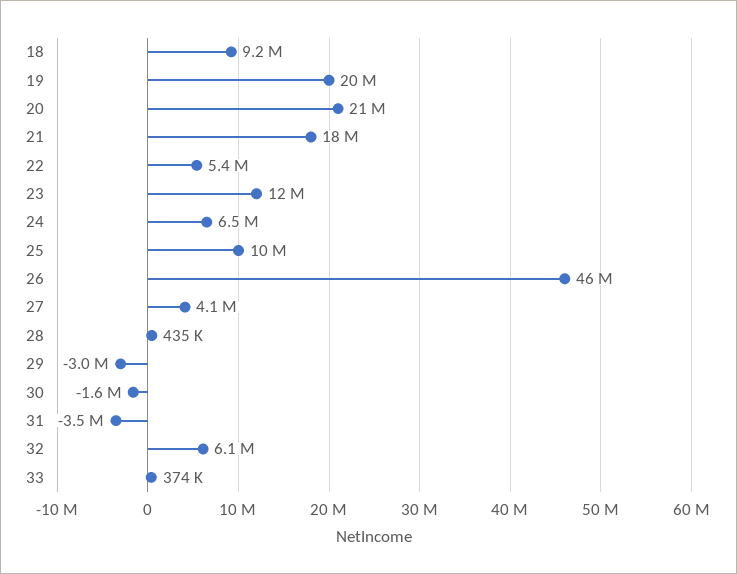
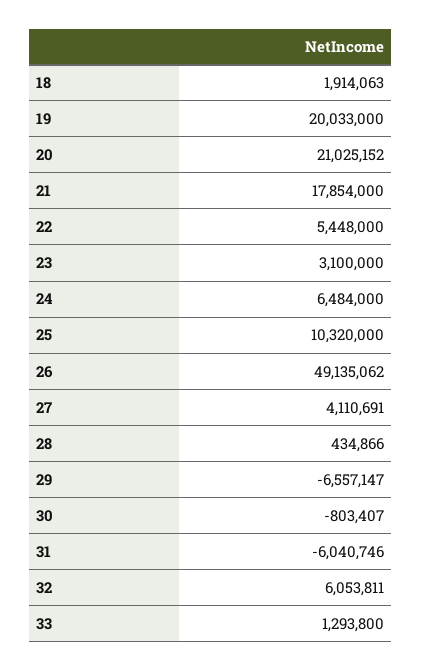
18: 9200000 -> 1914063
23: 12000000 -> 3100000
26: 46000000 -> 49135062
29: -3000000 -> -6557147
30: -1600000 -> -803407
31: -3500000 -> -6040746
33: 374000 -> 1293800

